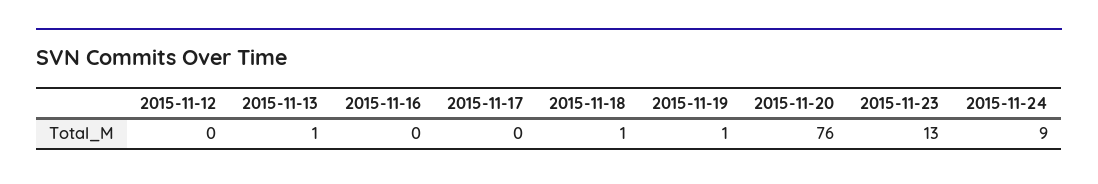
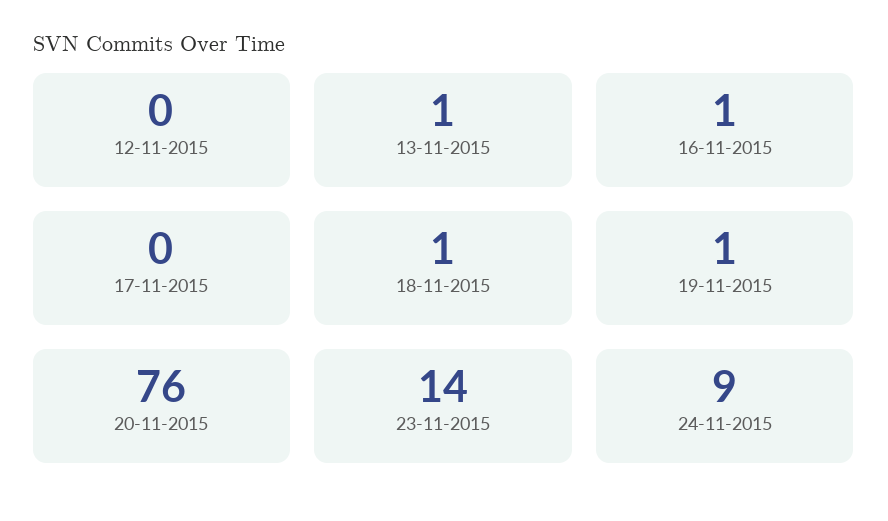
2015-11-16: 0 -> 1
2015-11-23: 13 -> 14

